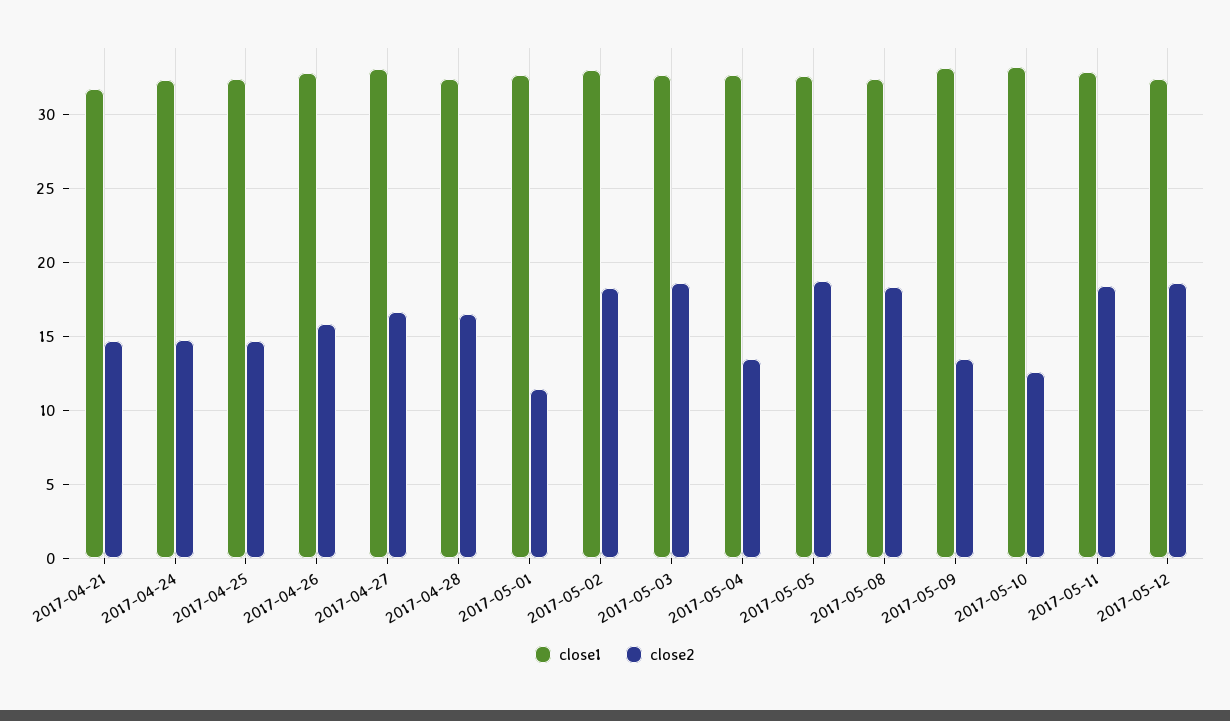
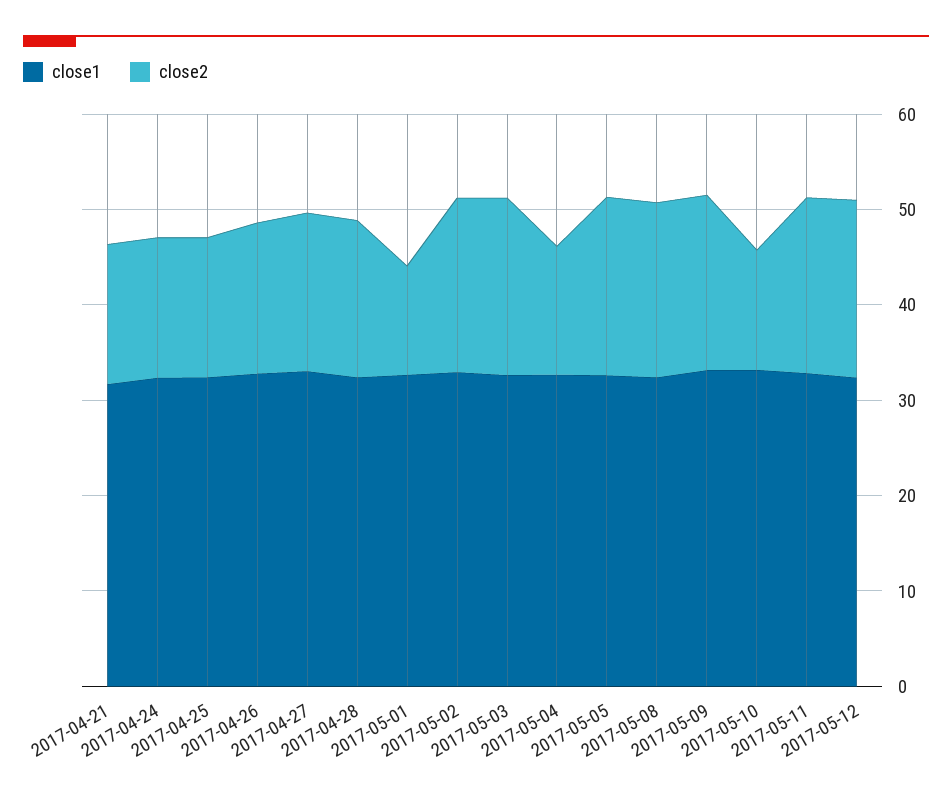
close2, 2017-05-09: 13.5 -> 18

